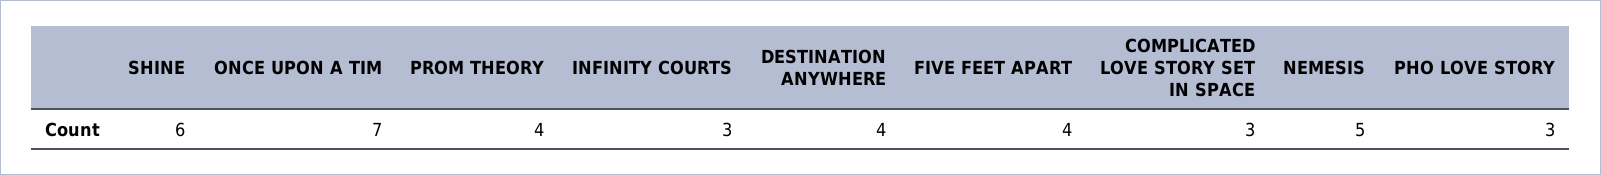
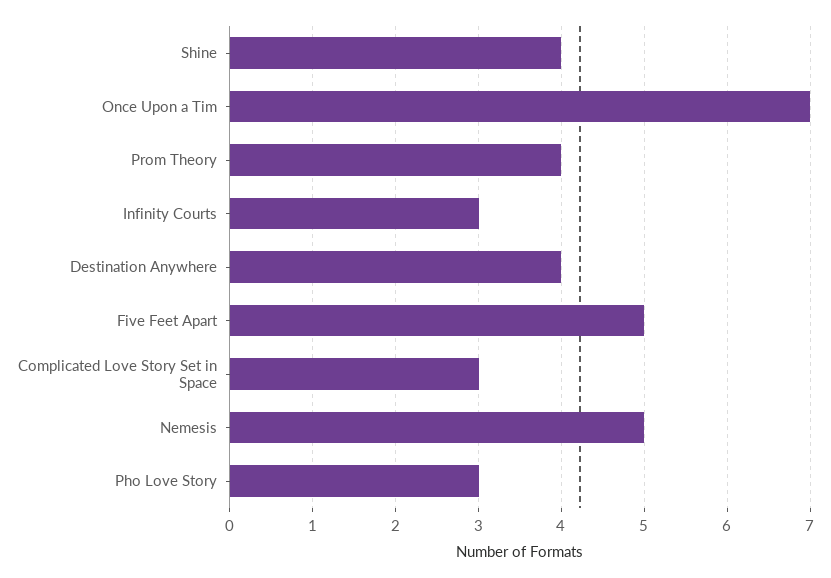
SHINE: 6 -> 4
FIVE FEET APART: 4 -> 5

